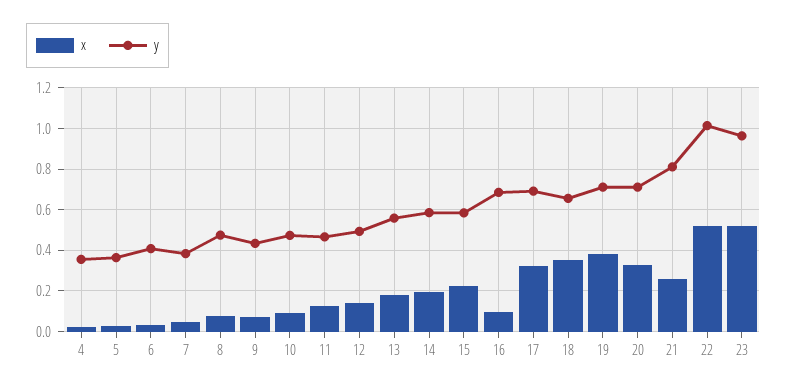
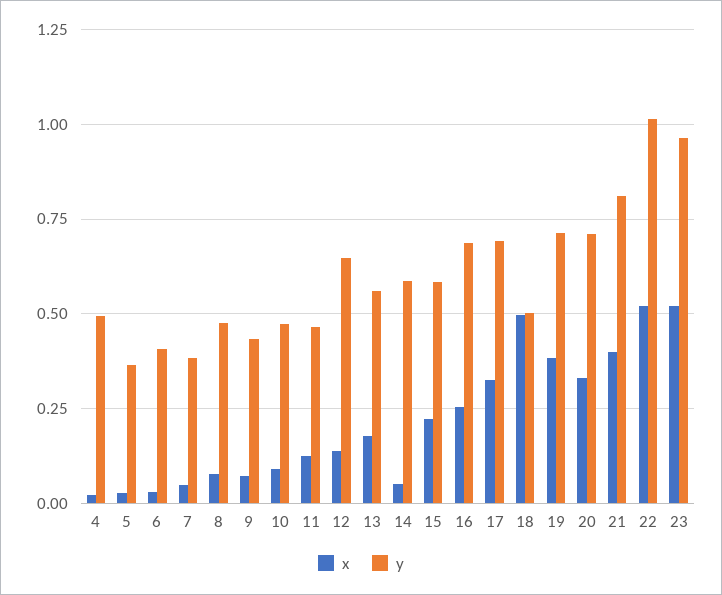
y, 4: 0.35 -> 0.5
y, 12: 0.5 -> 0.65
x, 14: 0.2 -> 0.05
x, 16: 0.1 -> 0.25
x, 18: 0.35 -> 0.5
y, 18: 0.65 -> 0.5
x, 21: 0.25 -> 0.4

